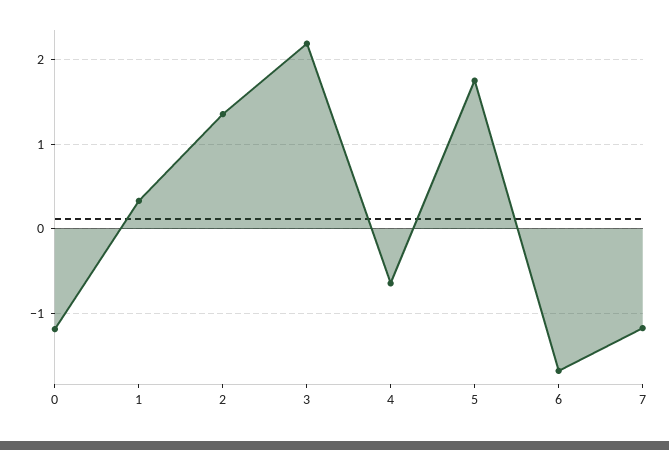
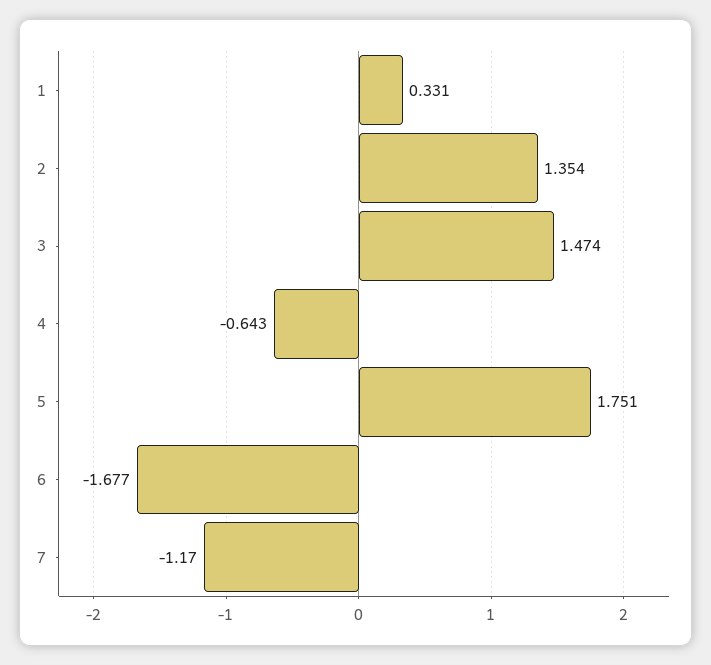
0: -1.2 -> none
3: 2.2 -> 1.474

